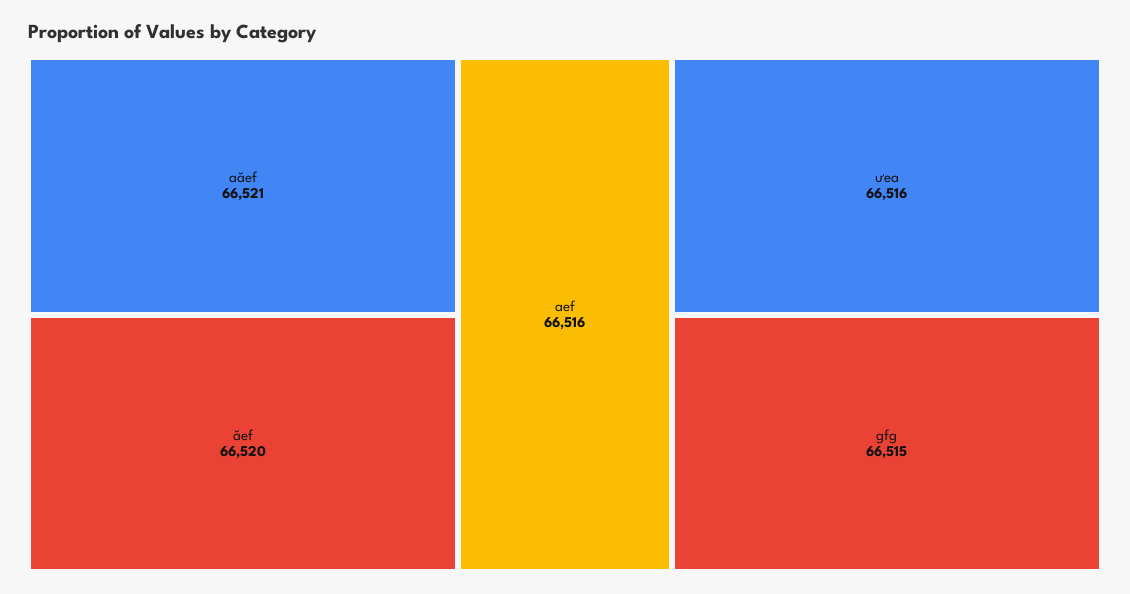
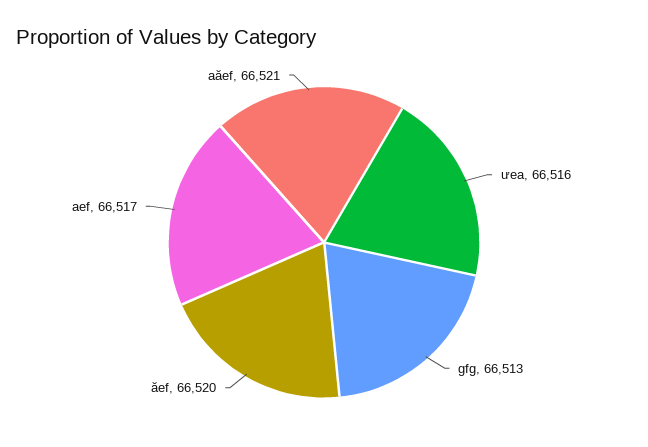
aef: 66516 -> 66517
gfg: 66515 -> 66513

